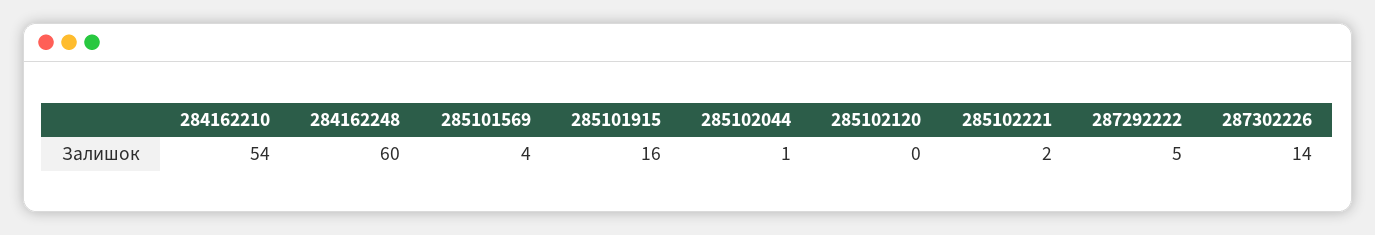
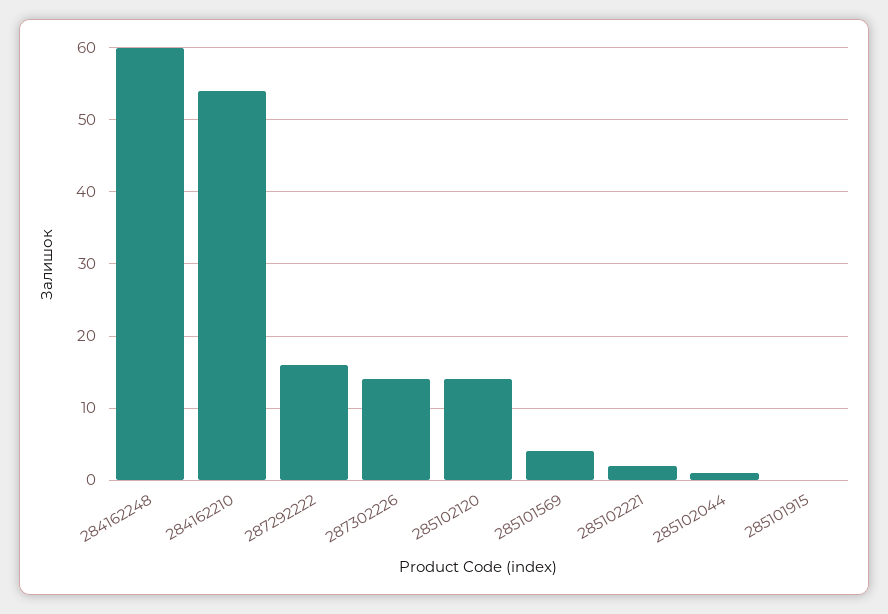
285101915: 16 -> 0
285102120: 0 -> 14
287292222: 5 -> 16

